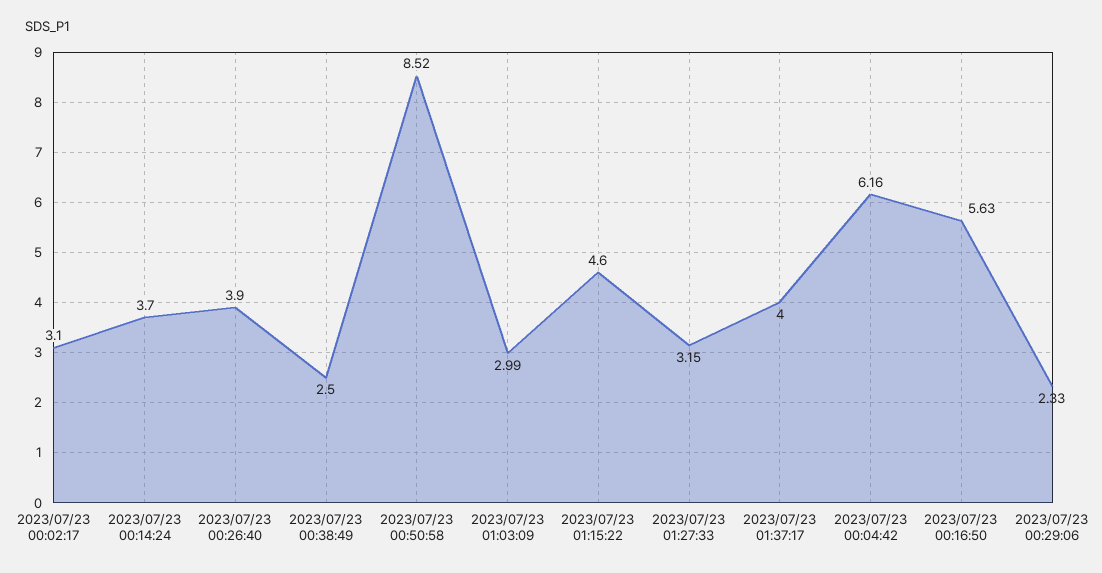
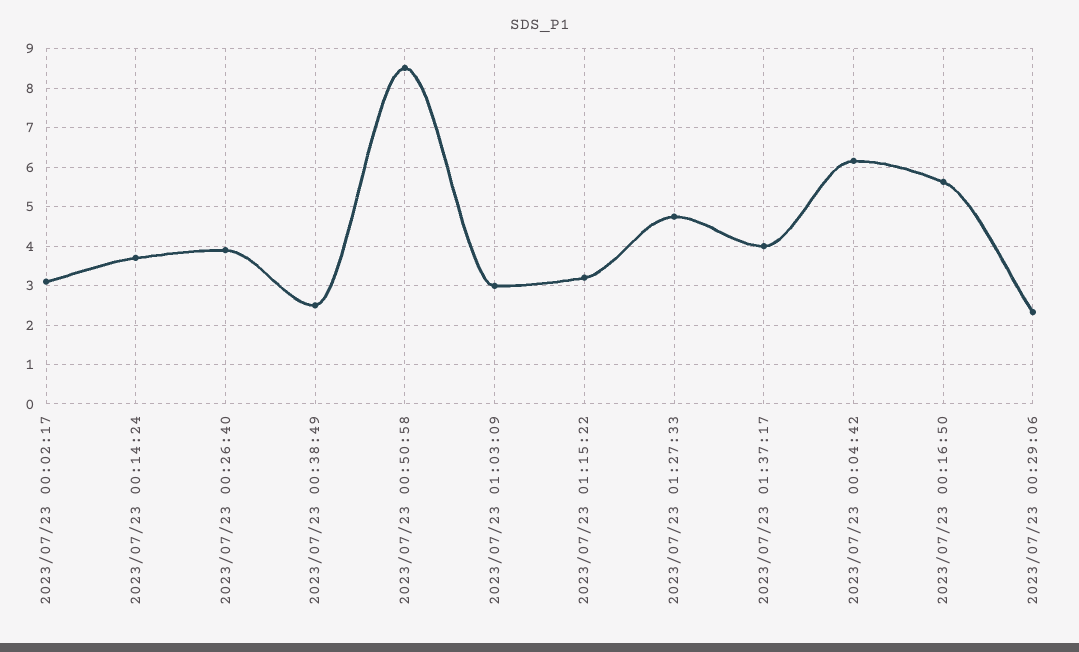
2023/07/23 01:15:22: 4.6 -> 3.2
2023/07/23 01:27:33: 3.15 -> 4.8

